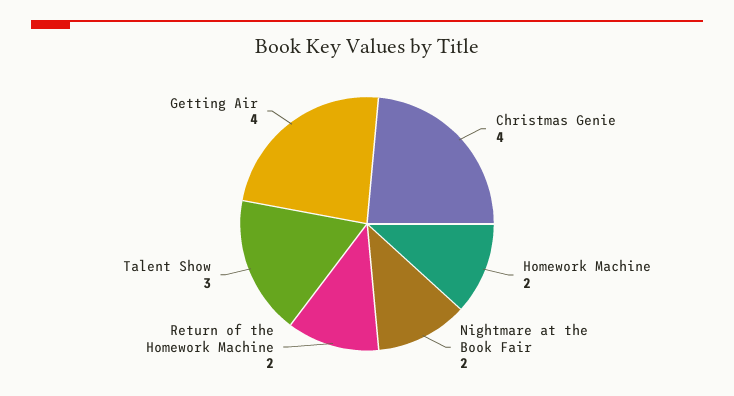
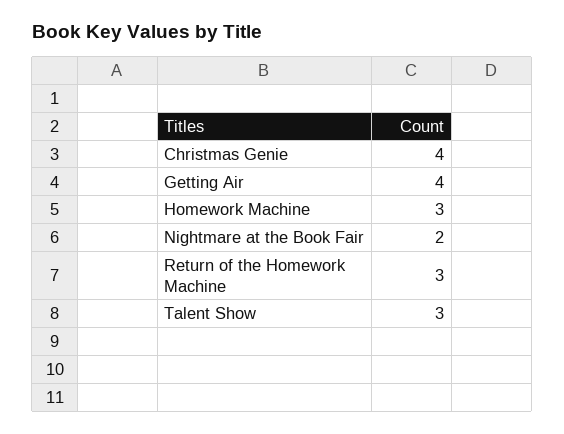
Homework Machine: 2 -> 3
Return of the Homework Machine: 2 -> 3

